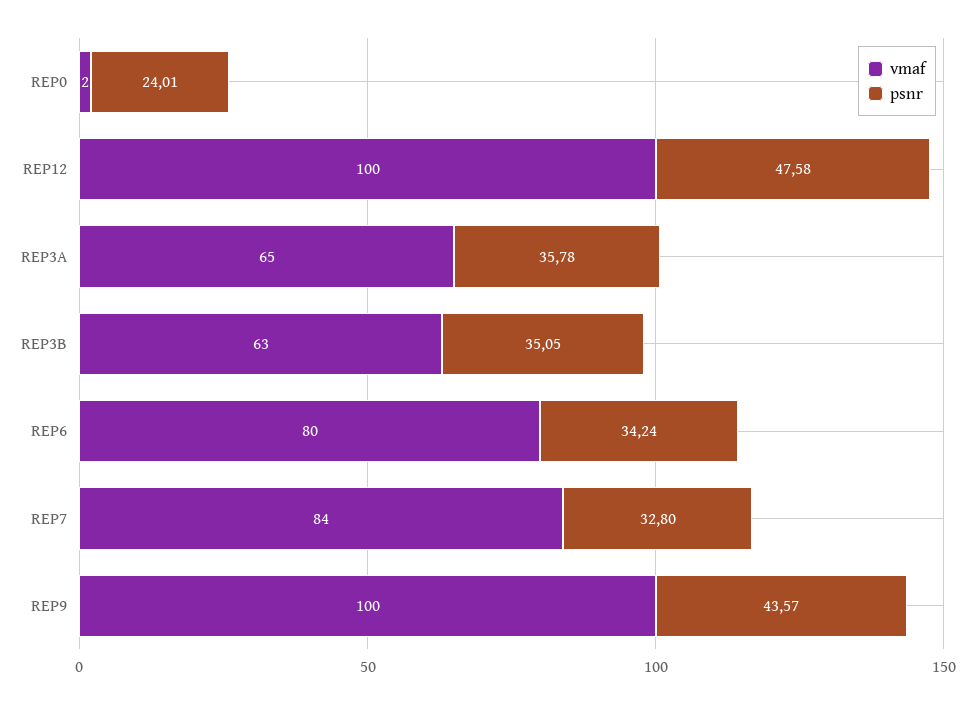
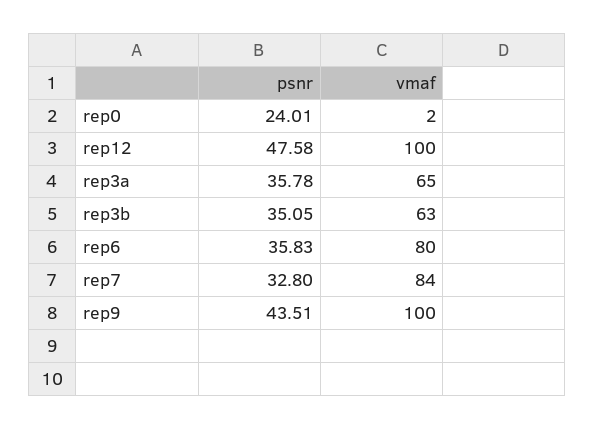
psnr, REP6: 34.24 -> 35.83
psnr, REP9: 43.57 -> 43.51

